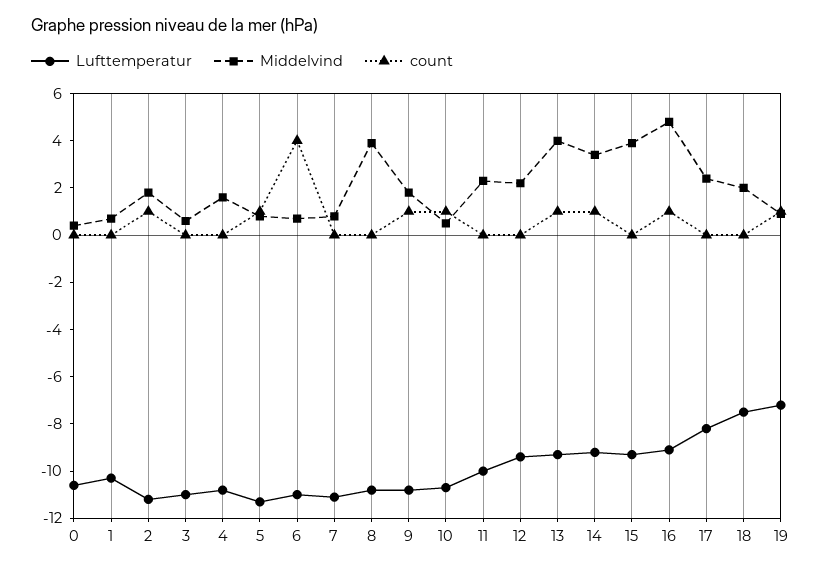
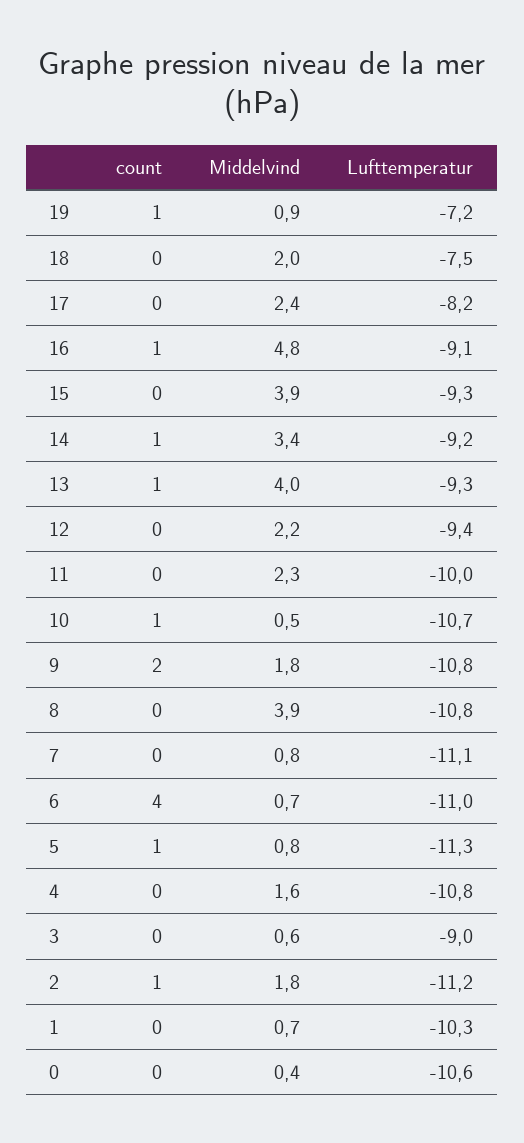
Lufttemperatur, 3: -11 -> -9
count, 9: 1 -> 2

